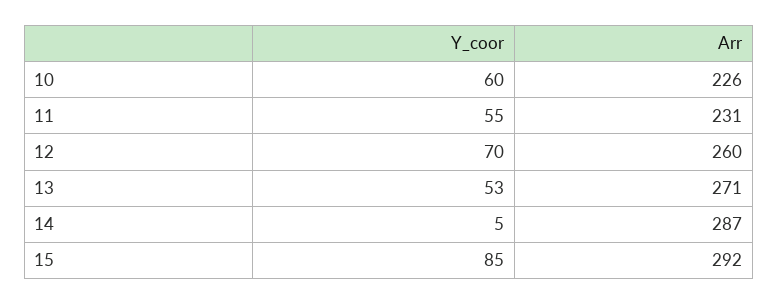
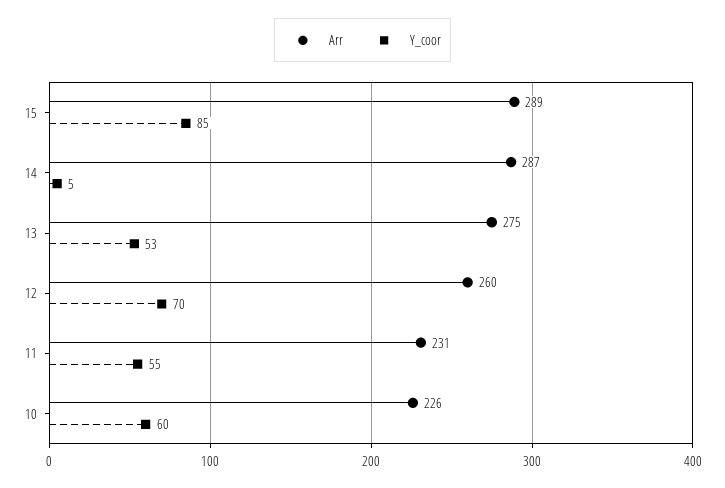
Arr, 13: 271 -> 275
Arr, 15: 292 -> 289

